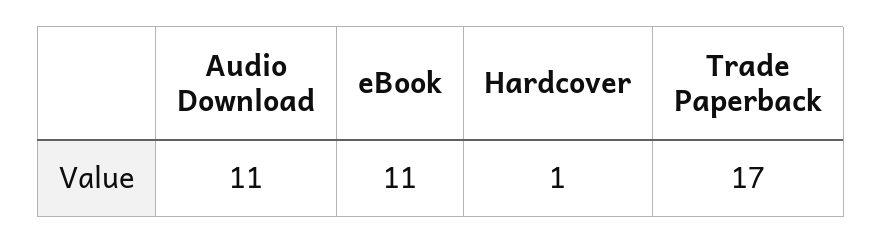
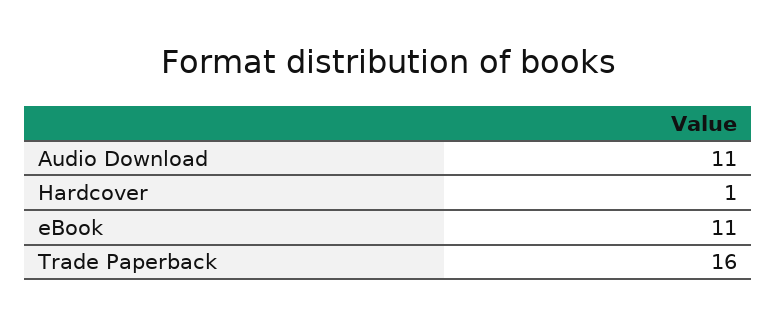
Trade Paperback: 17 -> 16

